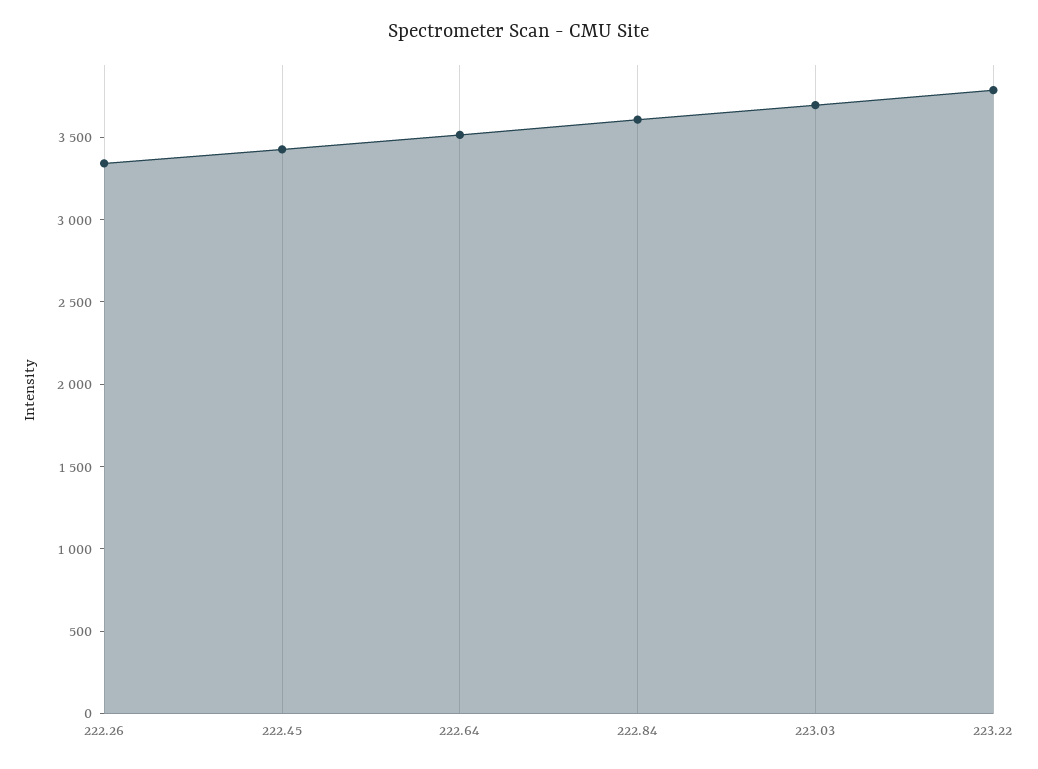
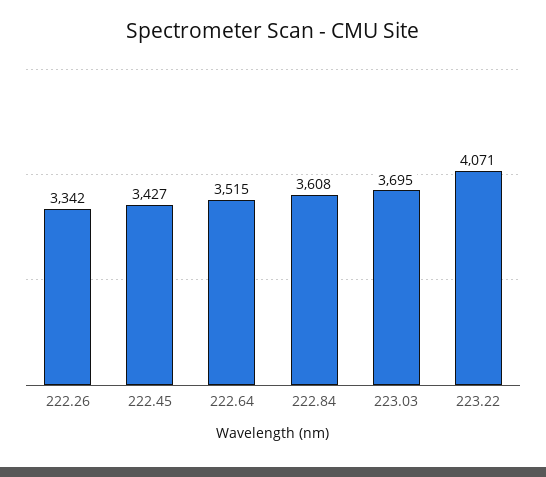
223.22: 3800 -> 4071

